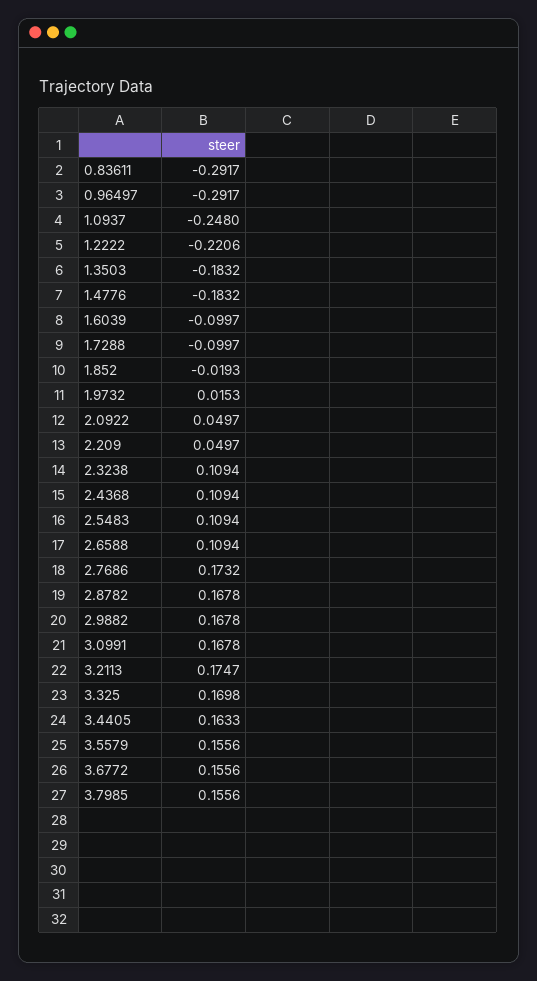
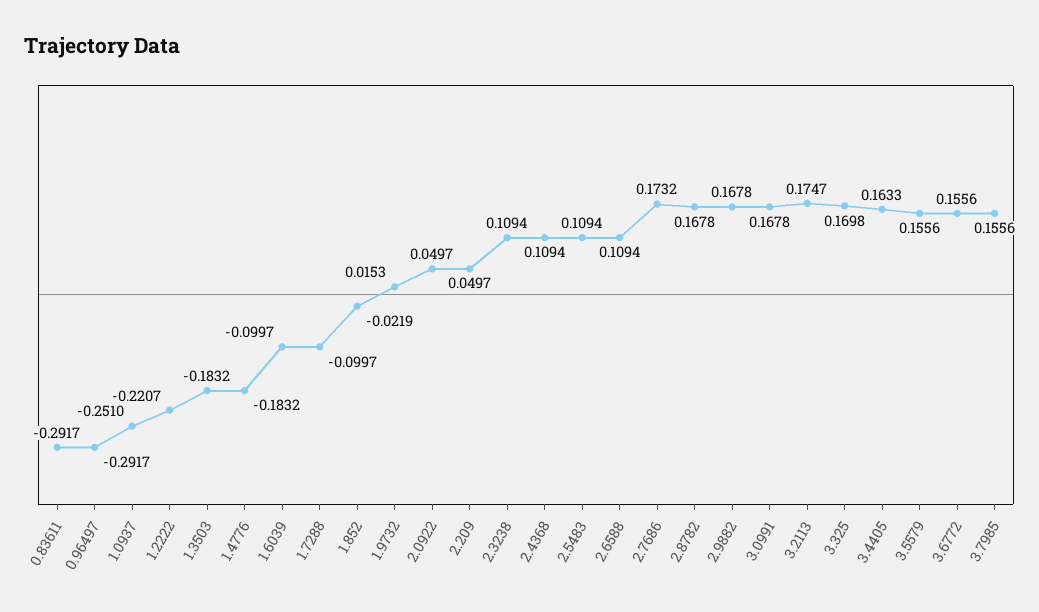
1.0937: -0.248 -> -0.251
1.2222: -0.2206 -> -0.2207
1.852: -0.0193 -> -0.0219

